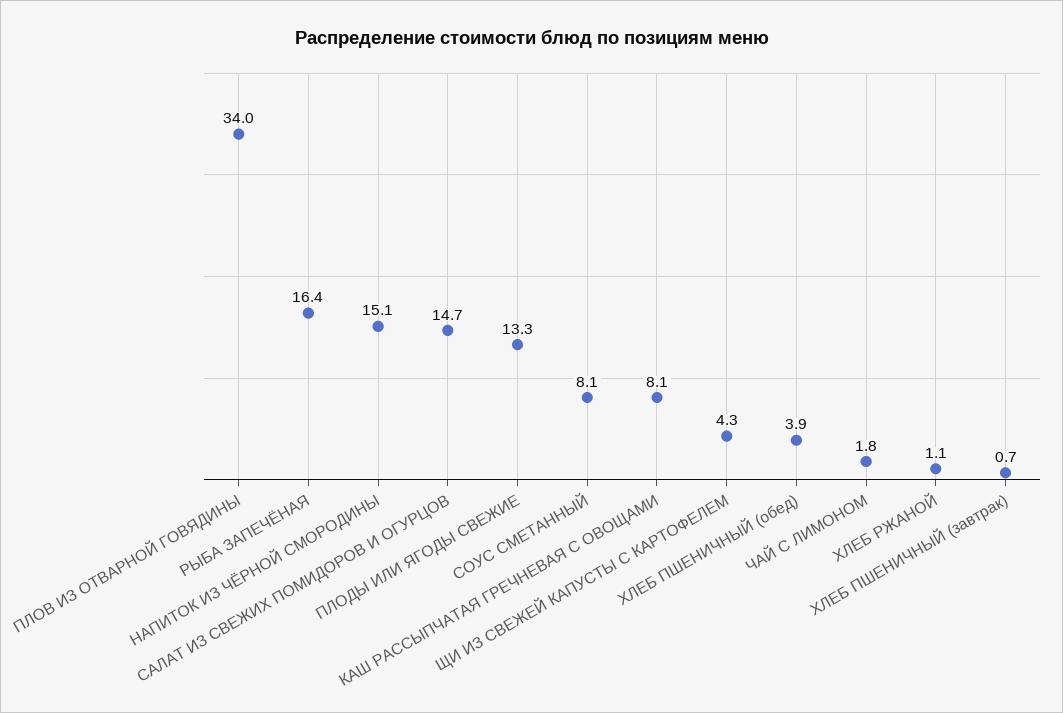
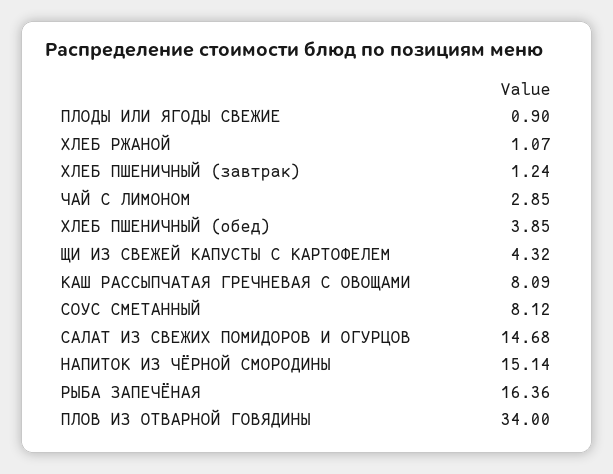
ПЛОДЫ ИЛИ ЯГОДЫ СВЕЖИЕ: 13.3 -> 0.9
ЧАЙ С ЛИМОНОМ: 1.8 -> 2.85
ХЛЕБ ПШЕНИЧНЫЙ (завтрак): 0.7 -> 1.24

